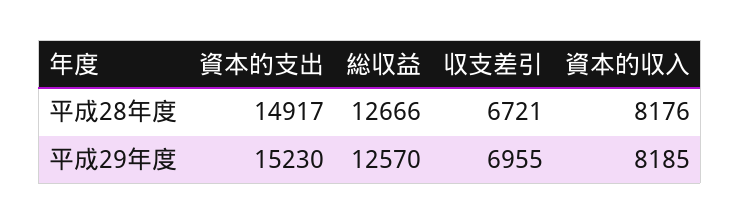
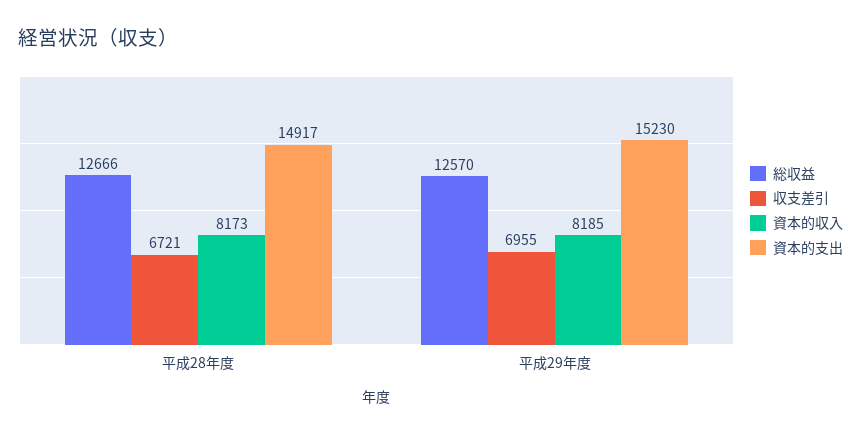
資本的収入, 平成28年度: 8176 -> 8173

